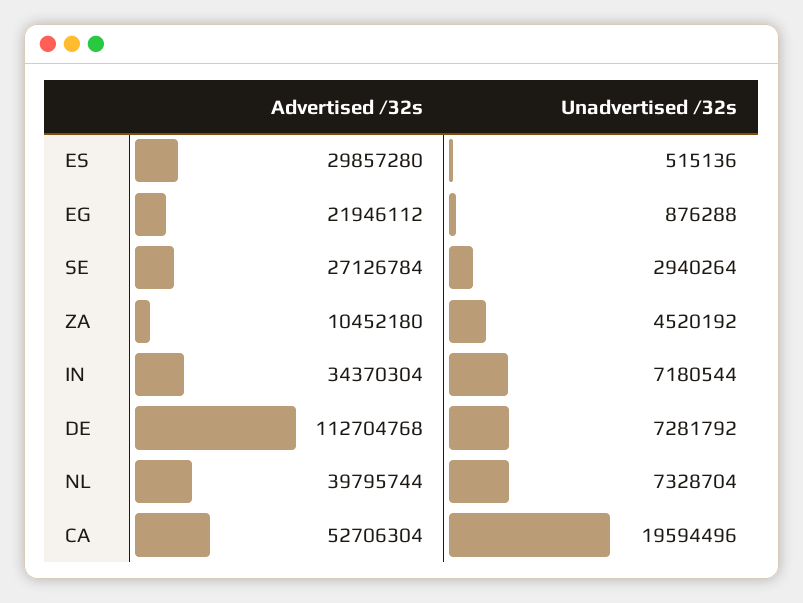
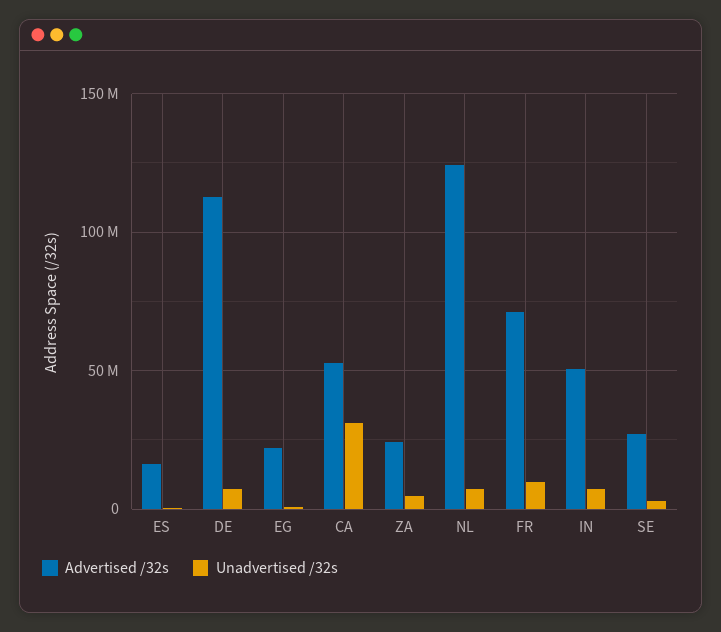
Advertised /32s, ES: 29857280 -> 15000000
Advertised /32s, ZA: 10452180 -> 25000000
Advertised /32s, IN: 34370304 -> 50000000
Advertised /32s, NL: 39795744 -> 125000000
Unadvertised /32s, CA: 19594496 -> 30000000
Advertised /32s, FR: none -> 70000000
Unadvertised /32s, FR: none -> 10000000

